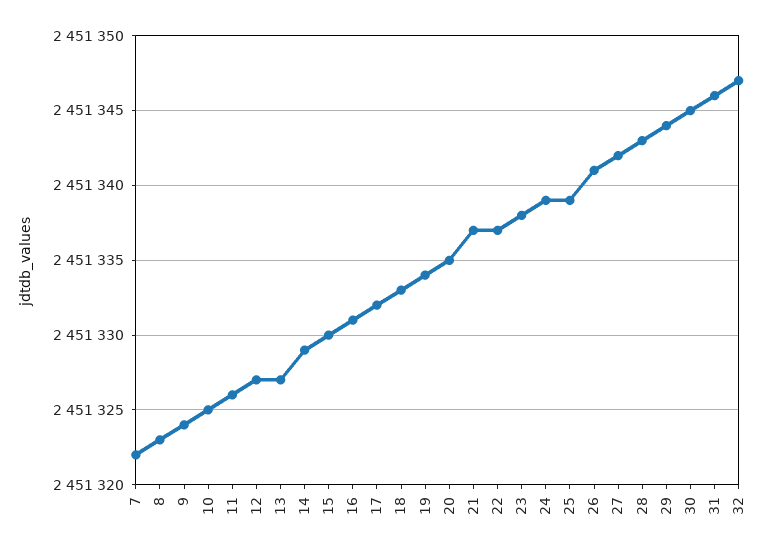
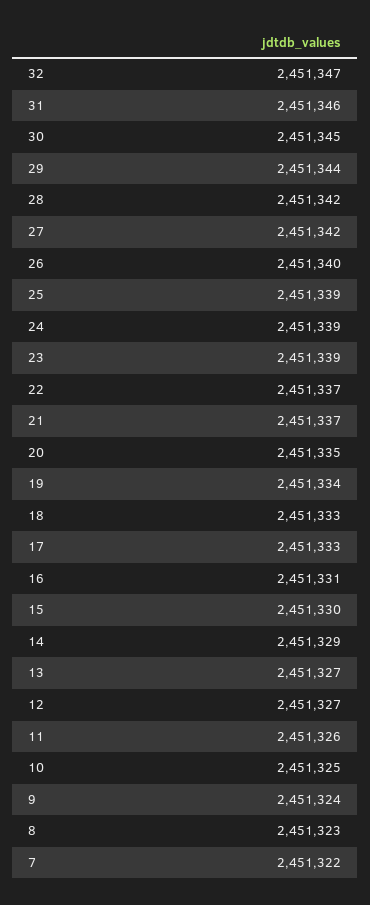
17: 2451332 -> 2451333
23: 2451338 -> 2451339
26: 2451341 -> 2451340
28: 2451343 -> 2451342

